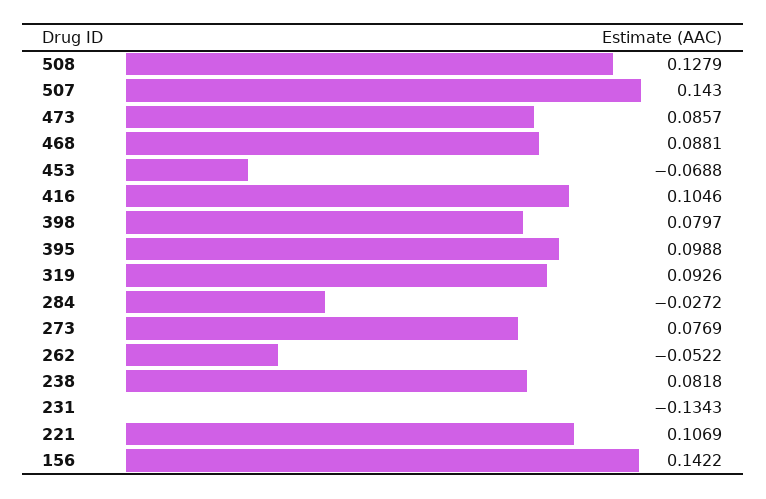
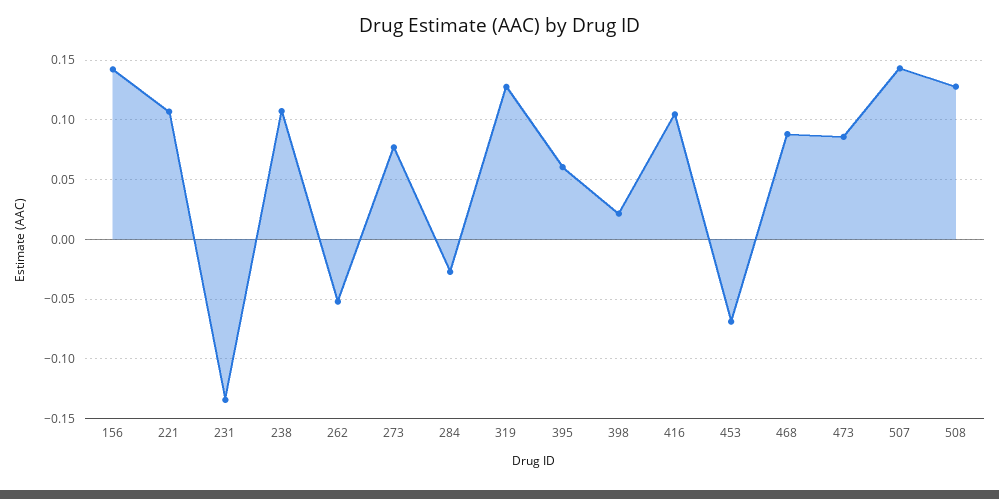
398: 0.0797 -> 0.02
395: 0.0988 -> 0.06
319: 0.0926 -> 0.13
238: 0.0818 -> 0.11

